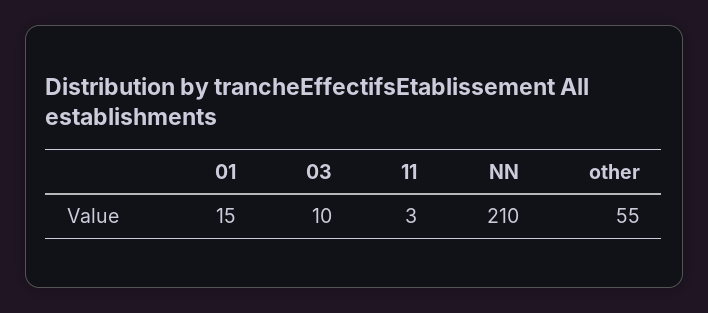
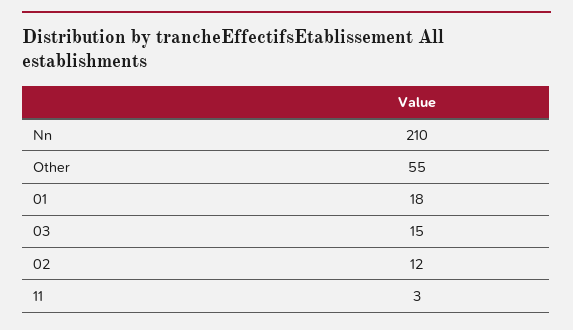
01: 15 -> 18
03: 10 -> 15
02: none -> 12

